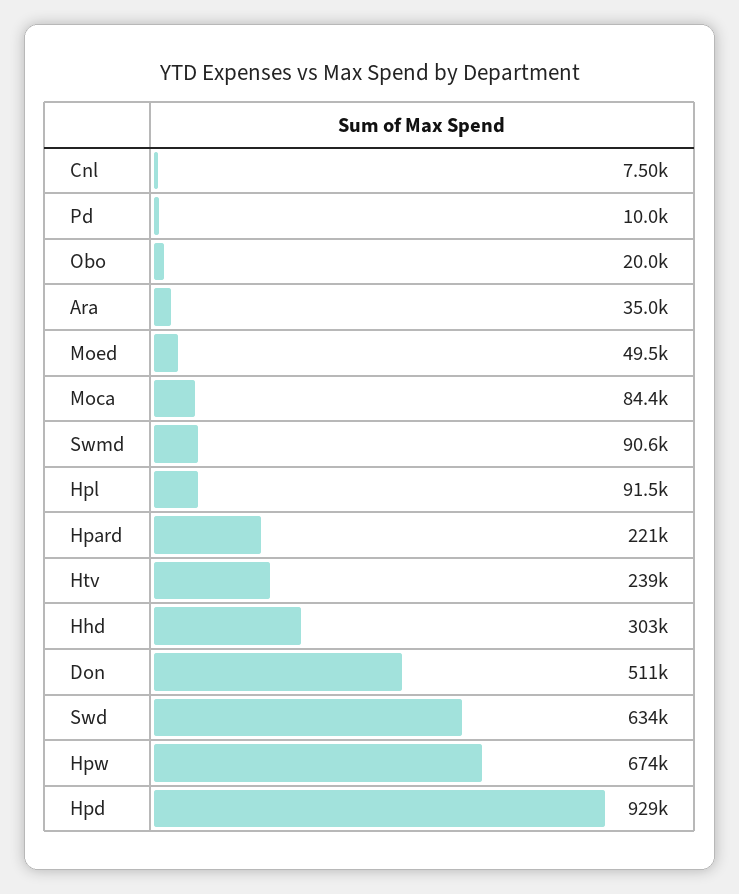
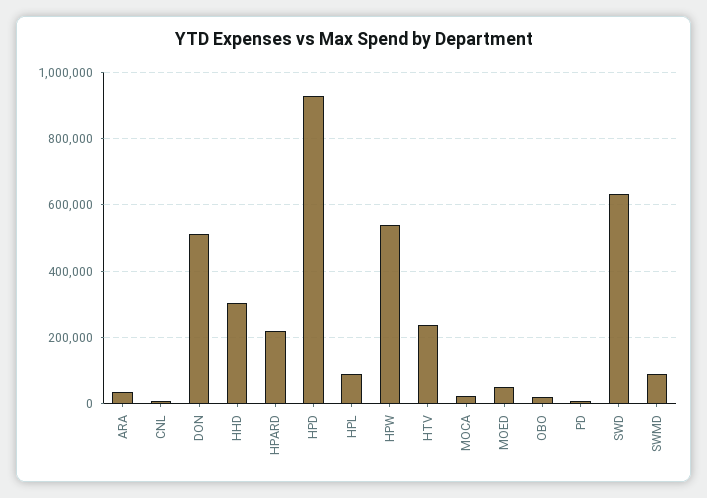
Moca: 84400 -> 20000
Hpw: 674000 -> 540000

